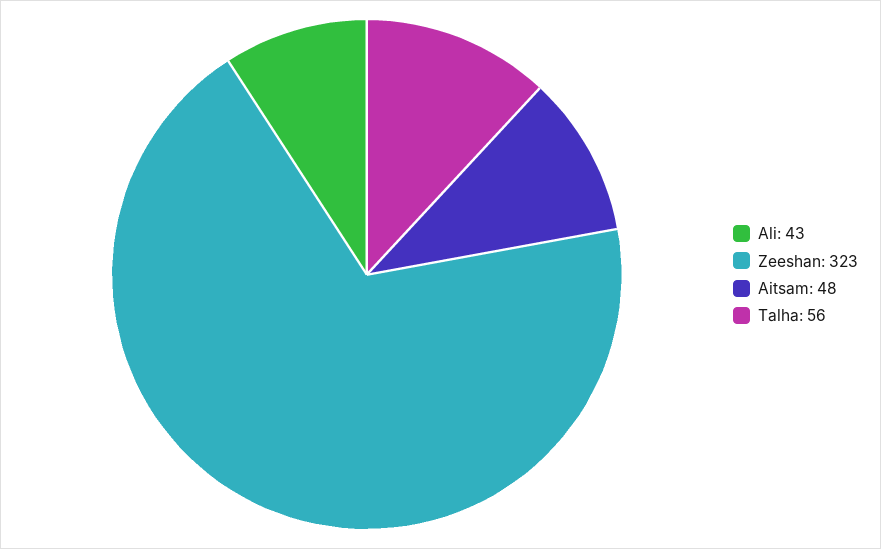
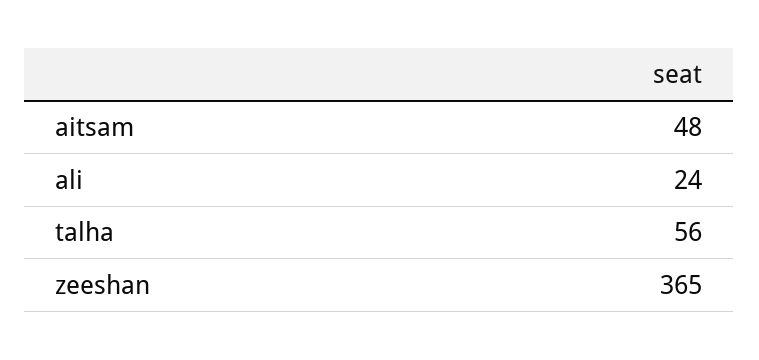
Ali: 43 -> 24
Zeeshan: 323 -> 365

